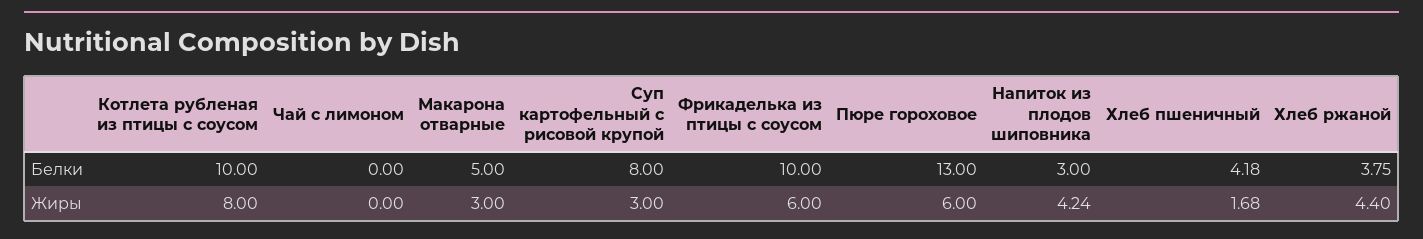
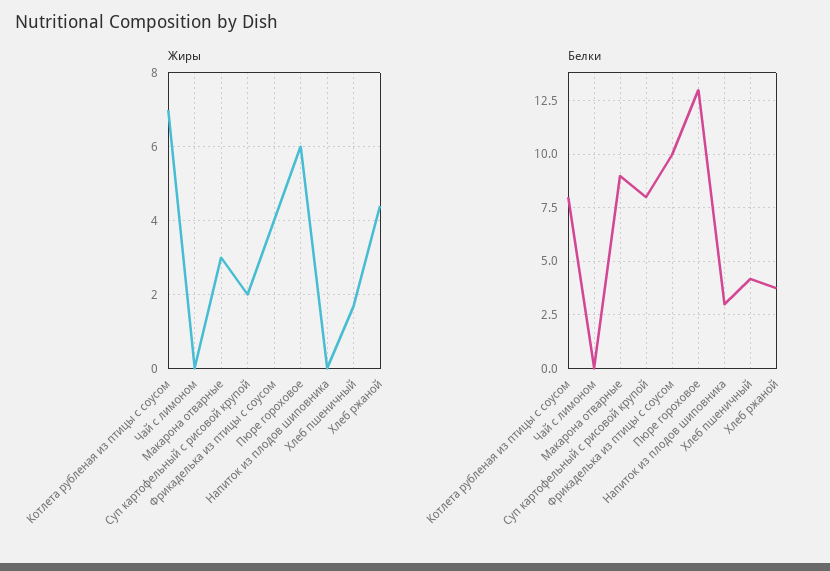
Белки, Котлета рубленая из птицы с соусом: 10 -> 8
Белки, Макарона отварные: 5 -> 9
Жиры, Котлета рубленая из птицы с соусом: 8 -> 7
Жиры, Суп картофельный с рисовой крупой: 3 -> 2
Жиры, Фрикаделька из птицы с соусом: 6 -> 4
Жиры, Напиток из плодов шиповника: 4.24 -> 0

